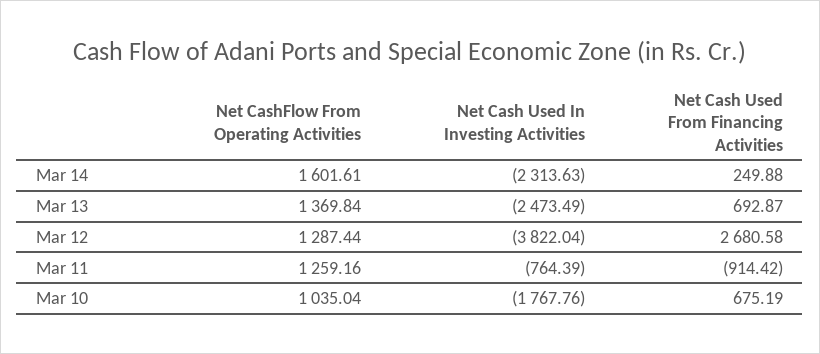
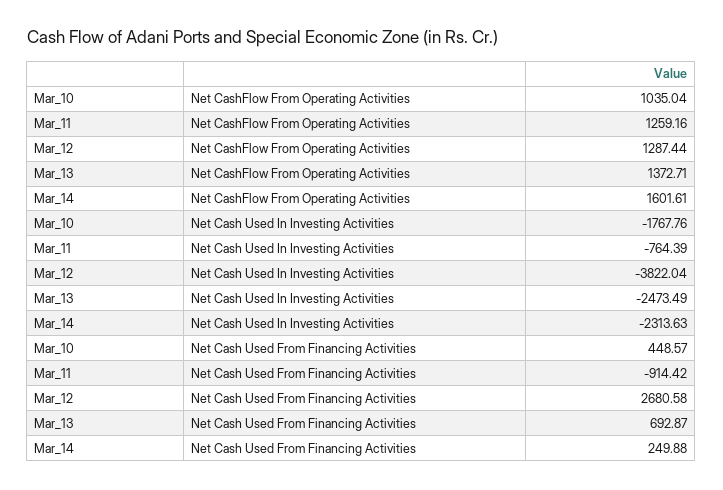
Net CashFlow From Operating Activities, Mar 13: 1369.84 -> 1372.71
Net Cash Used From Financing Activities, Mar 10: 675.19 -> 448.57

